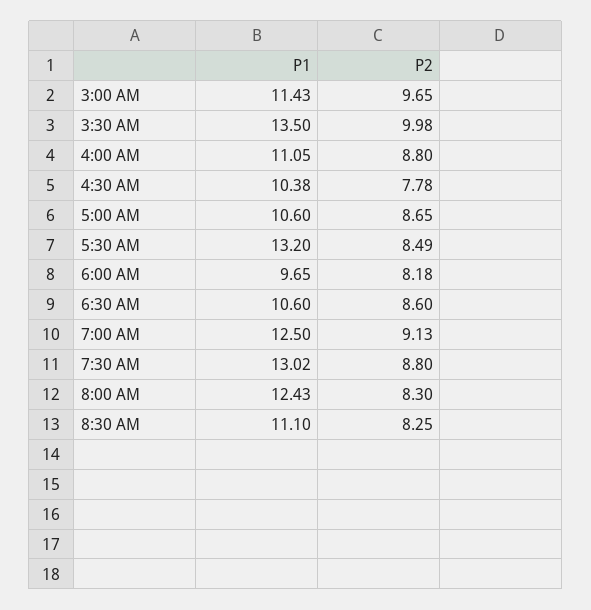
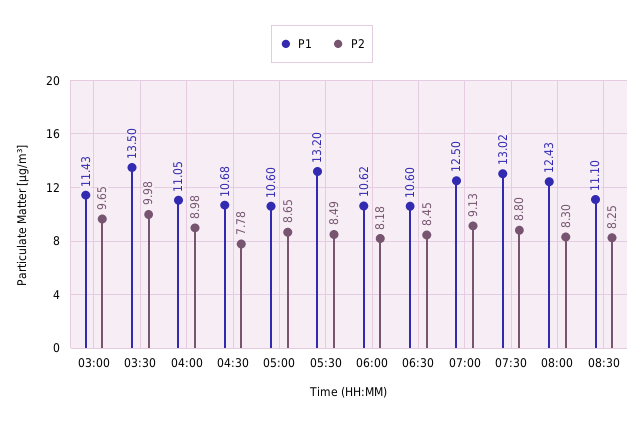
P2, 4:00 AM: 8.8 -> 8.98
P1, 4:30 AM: 10.38 -> 10.68
P1, 6:00 AM: 9.65 -> 10.62
P2, 6:30 AM: 8.6 -> 8.45

